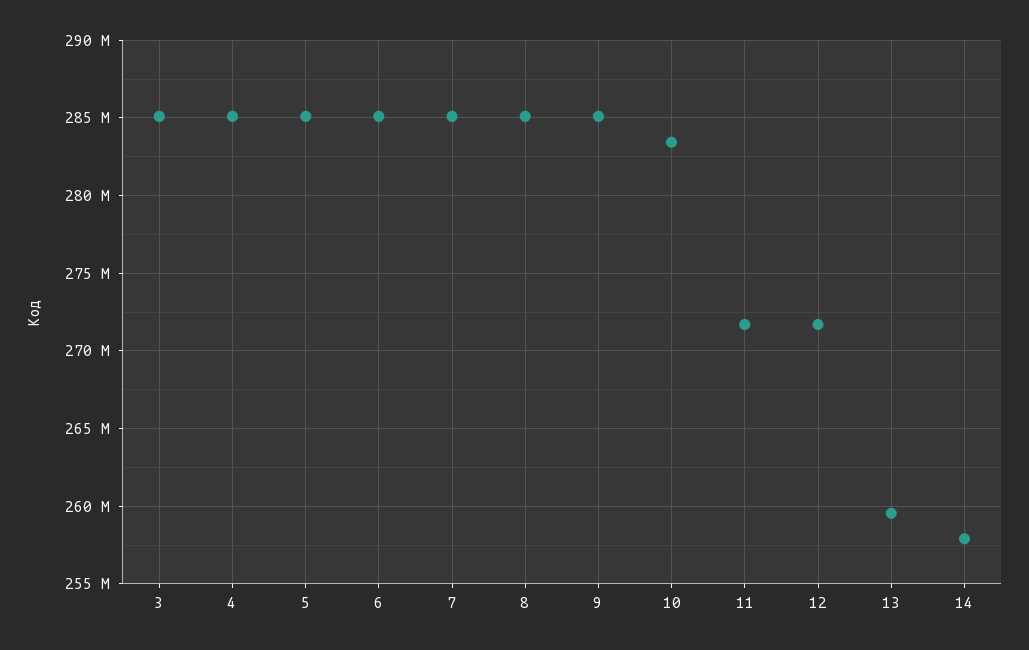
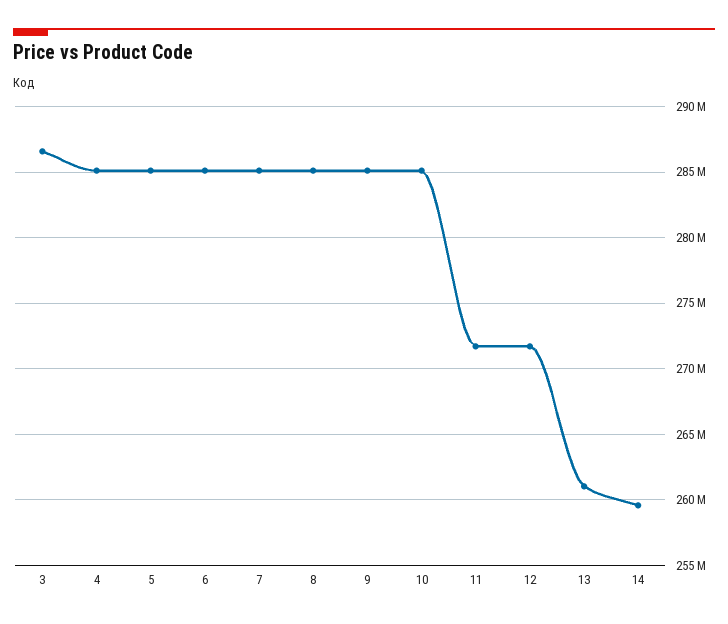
3: 285000000 -> 286500000
10: 283500000 -> 285000000
13: 259500000 -> 261000000
14: 258000000 -> 259500000

